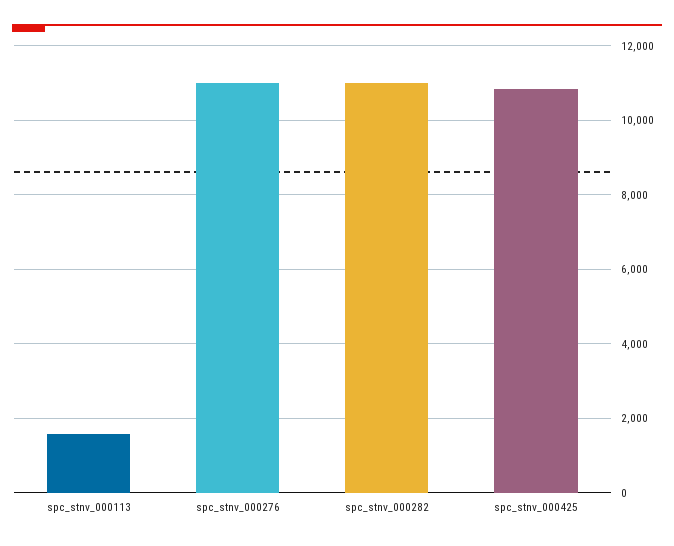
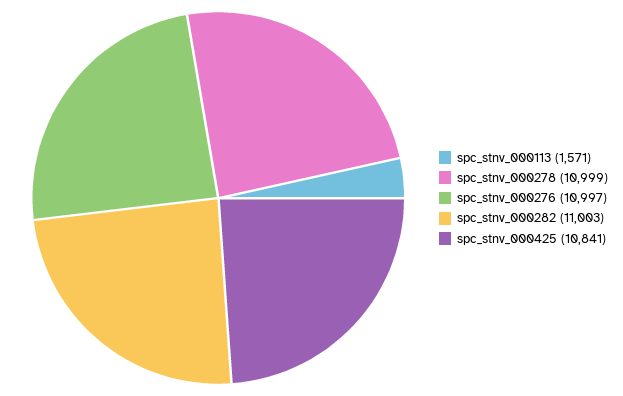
spc_stnv_000278: none -> 10999

